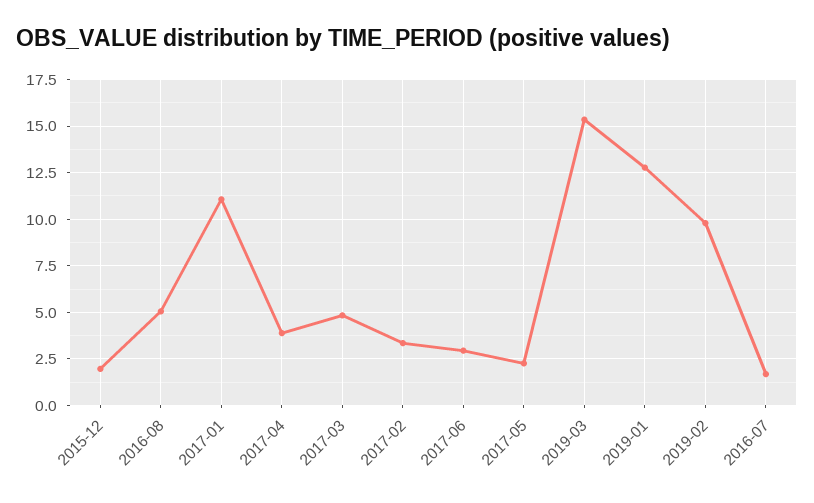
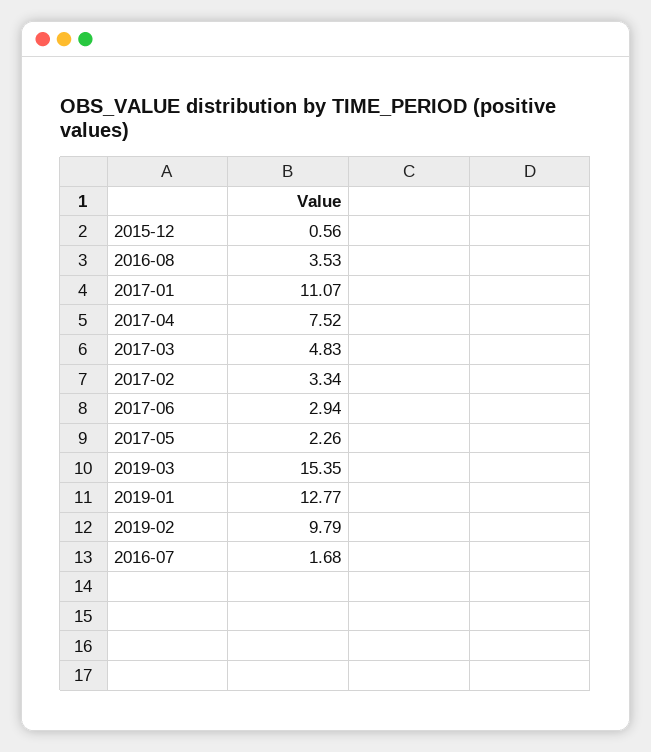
2015-12: 2 -> 0.56
2016-08: 5 -> 3.53
2017-04: 4 -> 7.52

